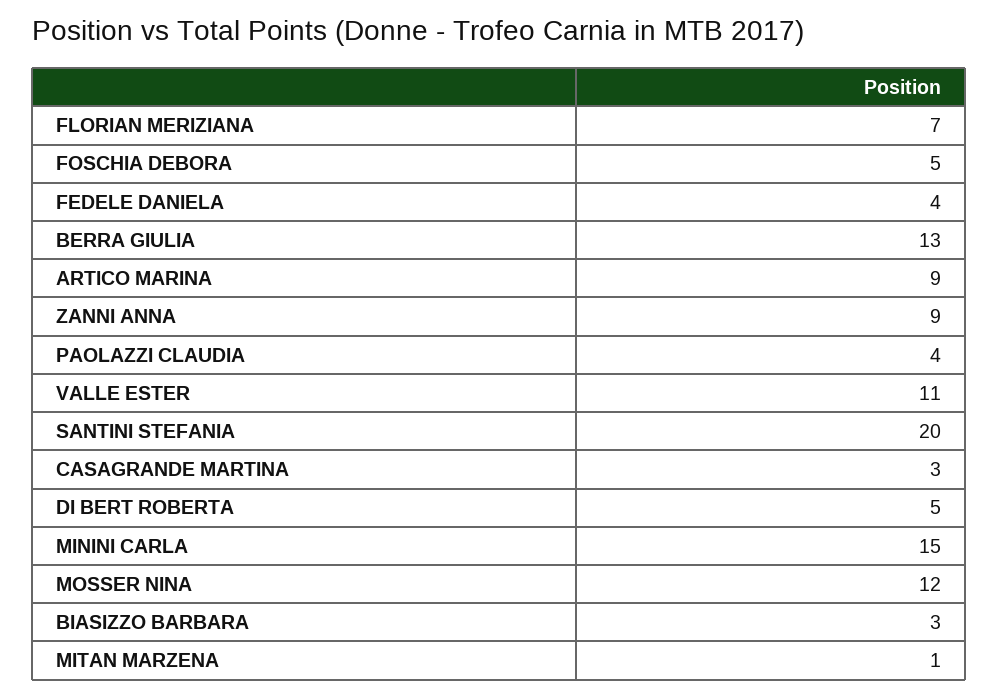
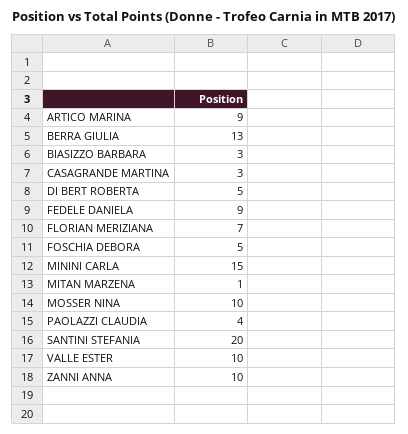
FEDELE DANIELA: 4 -> 9
ZANNI ANNA: 9 -> 10
VALLE ESTER: 11 -> 10
MOSSER NINA: 12 -> 10

